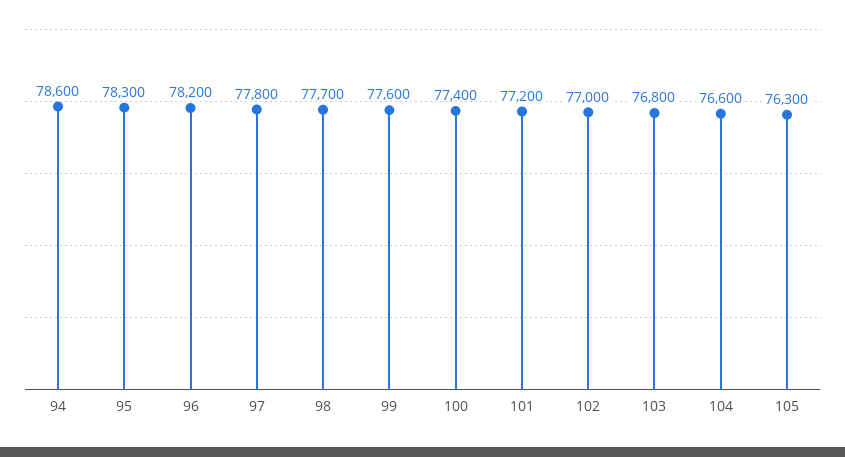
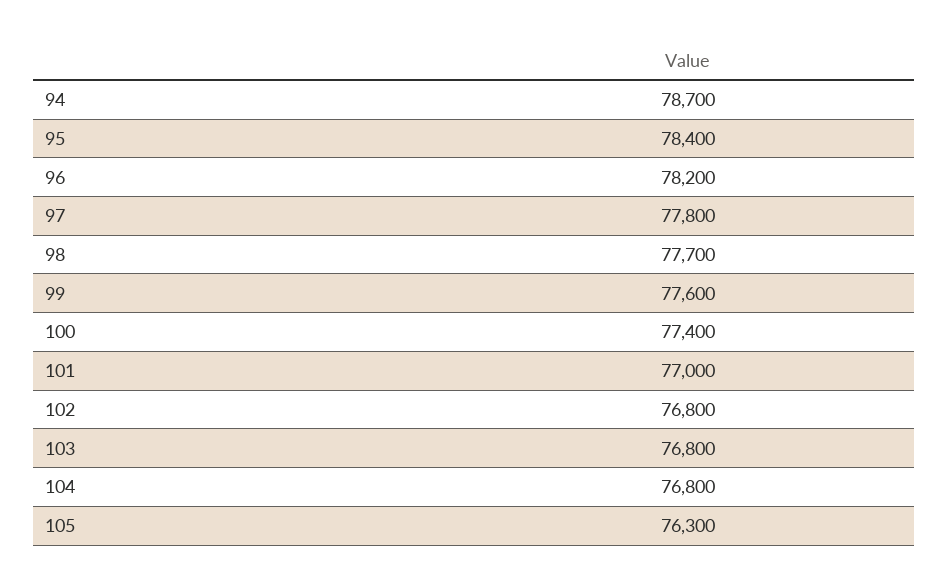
94: 78600 -> 78700
95: 78300 -> 78400
101: 77200 -> 77000
102: 77000 -> 76800
104: 76600 -> 76800

